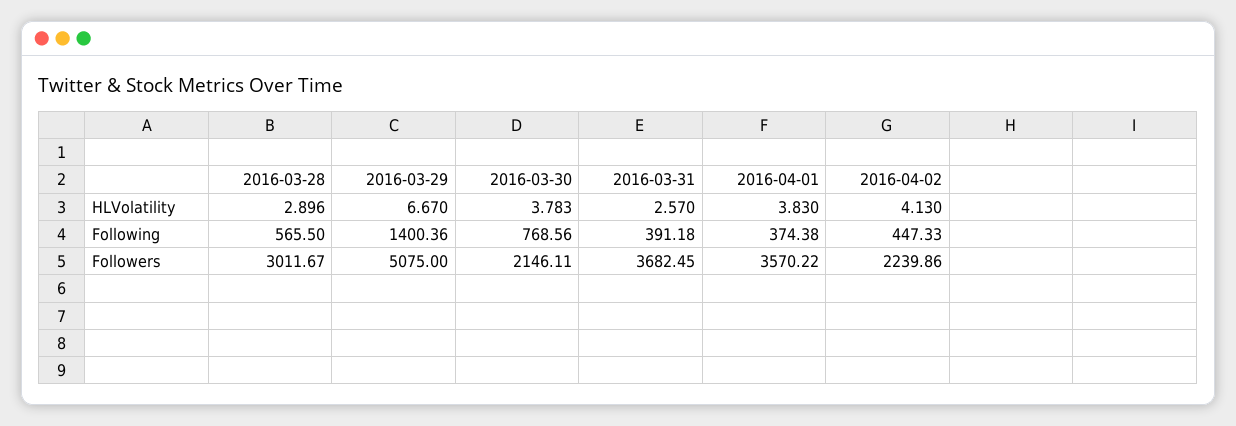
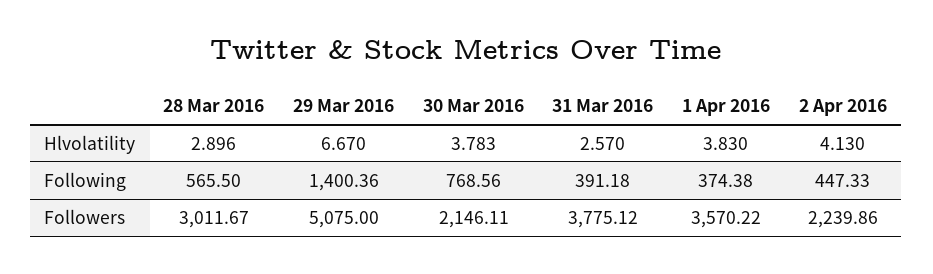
2016-03-31, Followers: 3682.45 -> 3775.12

